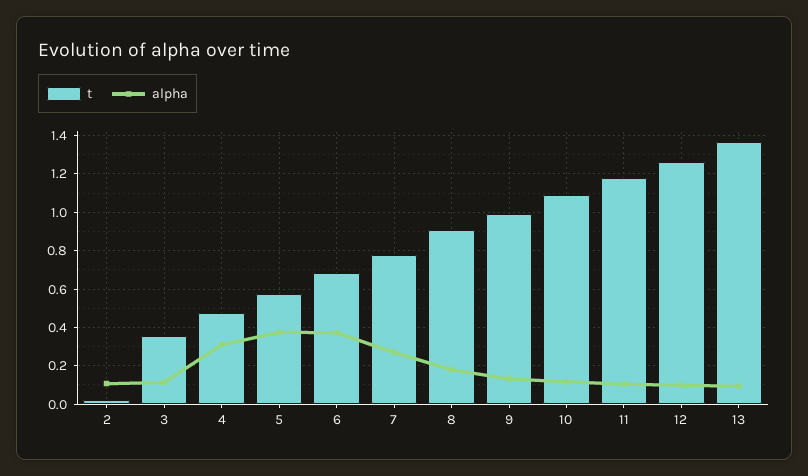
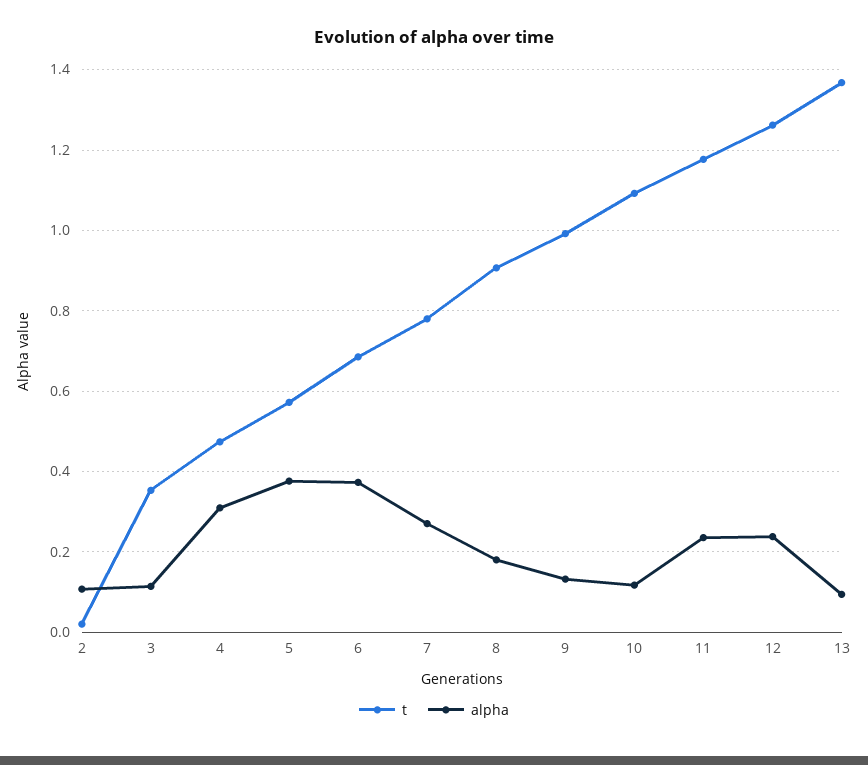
alpha, 11: 0.1 -> 0.24
alpha, 12: 0.1 -> 0.24

